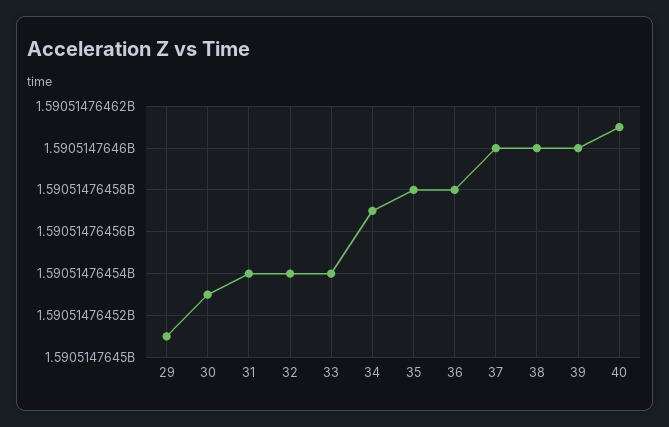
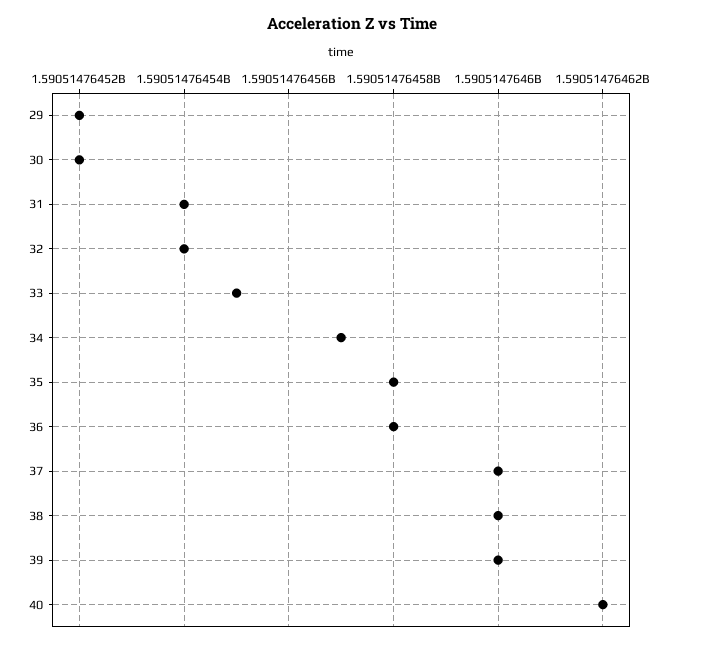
29: 1590514764.51 -> 1590514764.52
30: 1590514764.53 -> 1590514764.52
33: 1590514764.54 -> 1590514764.55
40: 1590514764.61 -> 1590514764.62

